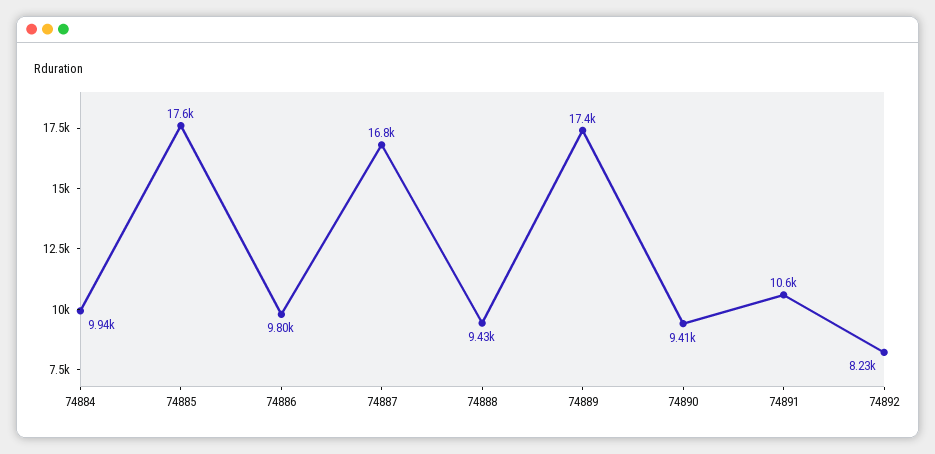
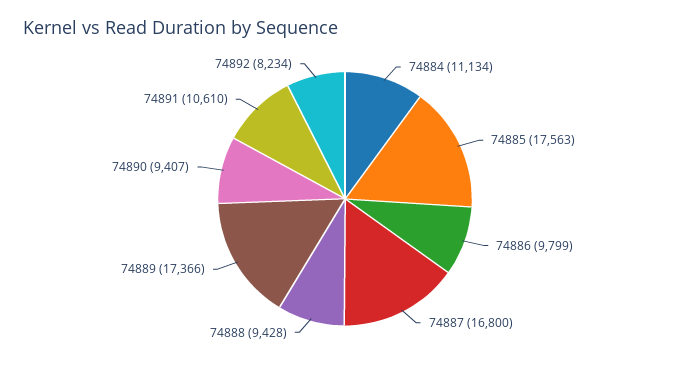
74884: 9940 -> 11134

